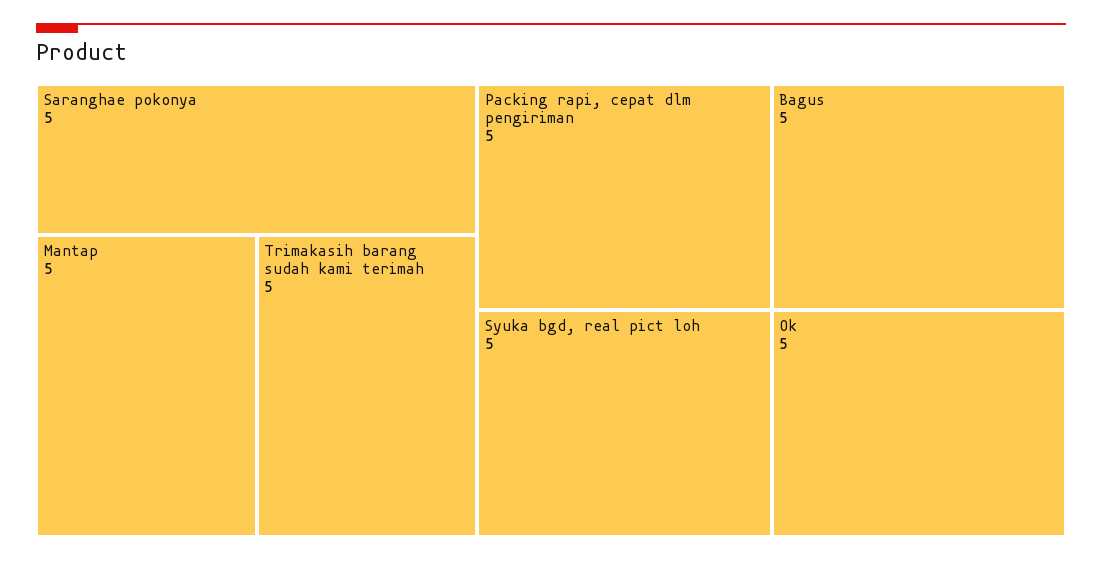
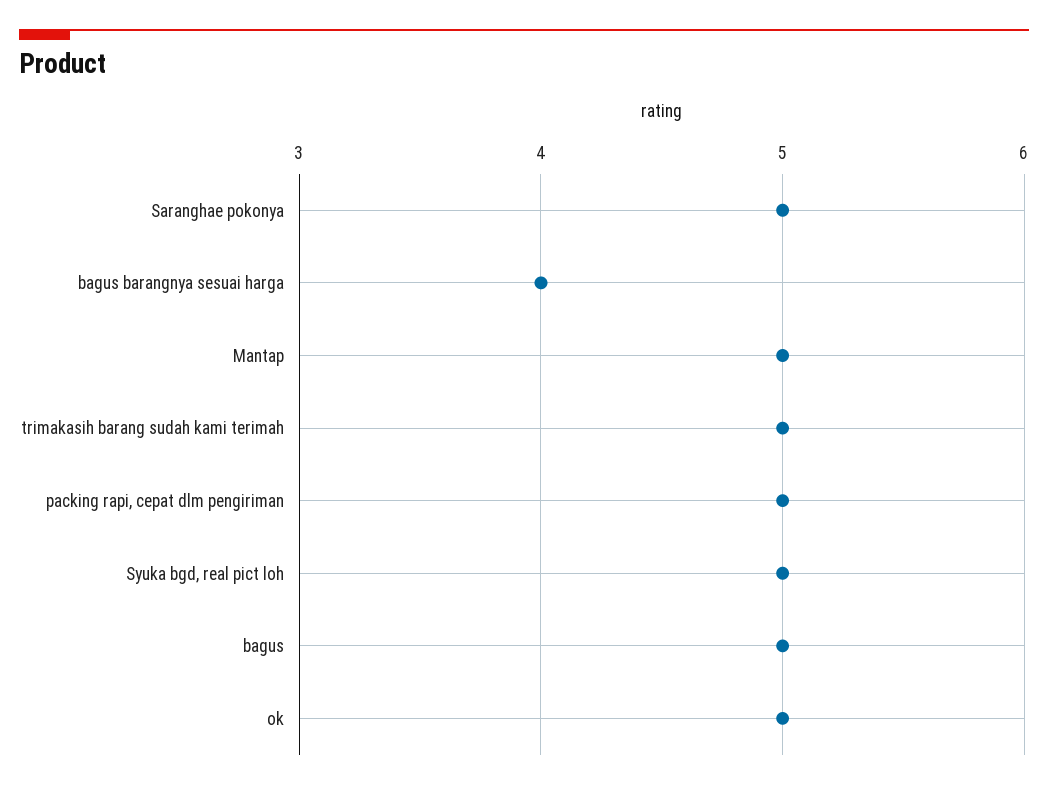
bagus barangnya sesuai harga: none -> 4

